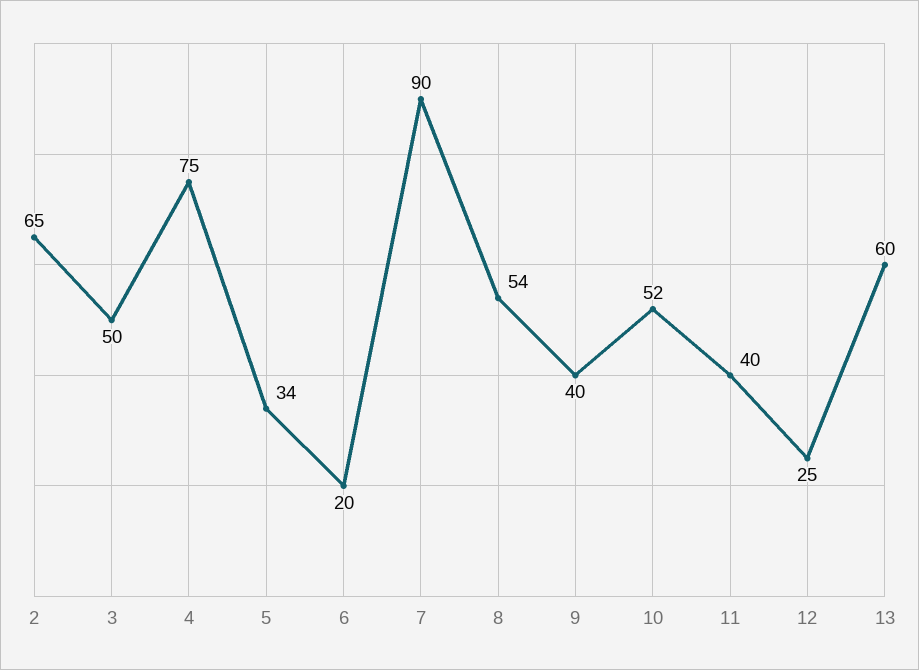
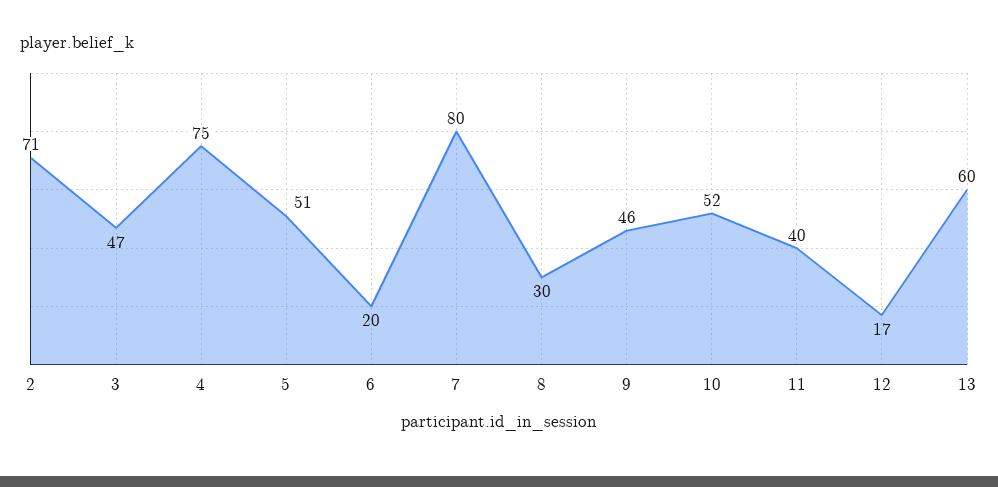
2: 65 -> 71
3: 50 -> 47
5: 34 -> 51
7: 90 -> 80
8: 54 -> 30
9: 40 -> 46
12: 25 -> 17

